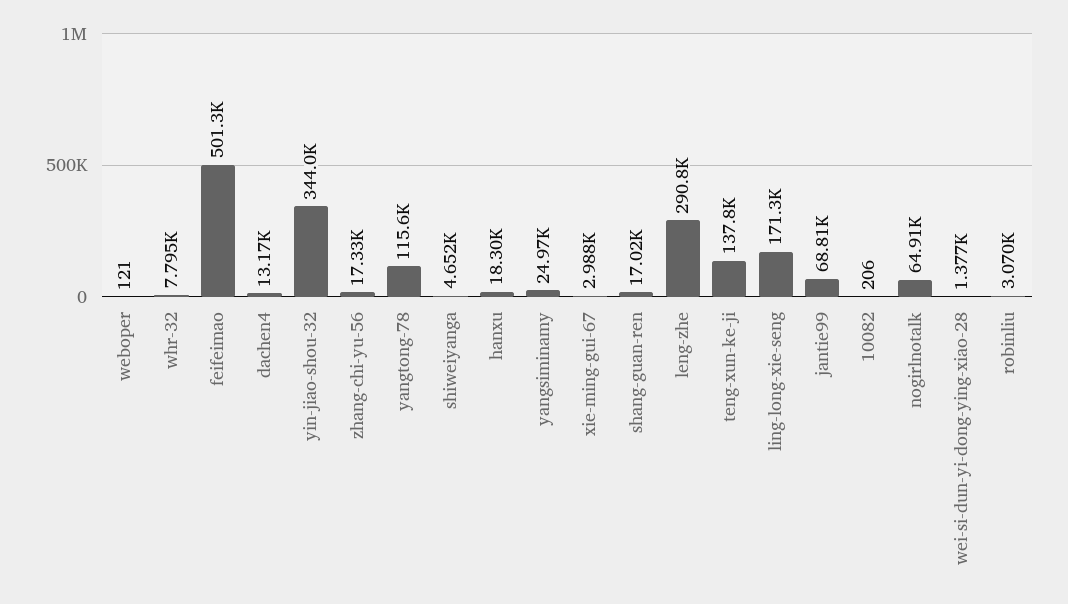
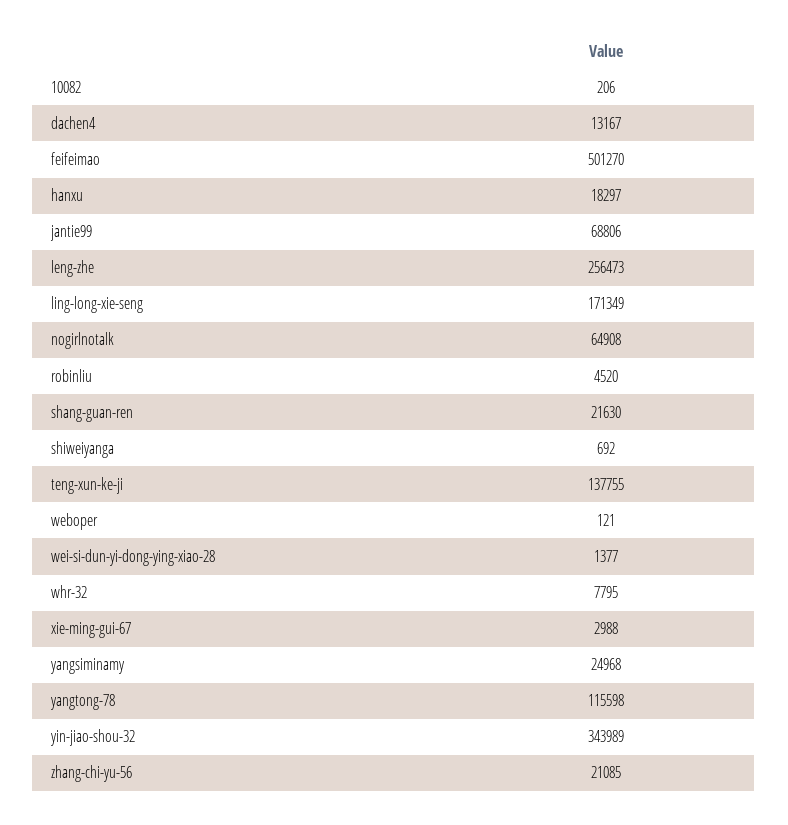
zhang-chi-yu-56: 17330 -> 21085
shiweiyanga: 4652 -> 692
shang-guan-ren: 17020 -> 21630
leng-zhe: 290800 -> 256473
robinliu: 3070 -> 4520

